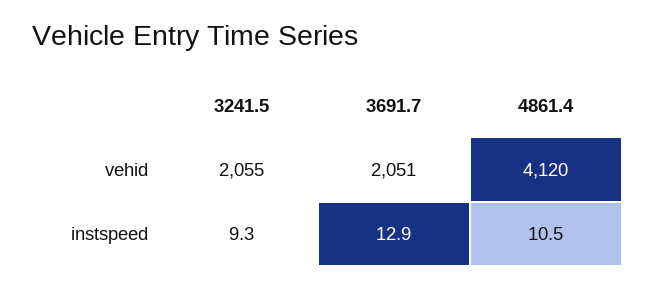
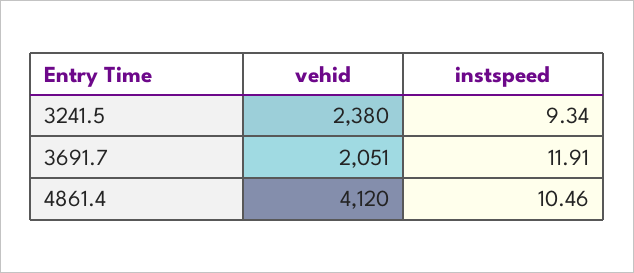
3241.5, vehid: 2055 -> 2380
3691.7, instspeed: 12.9 -> 11.91

